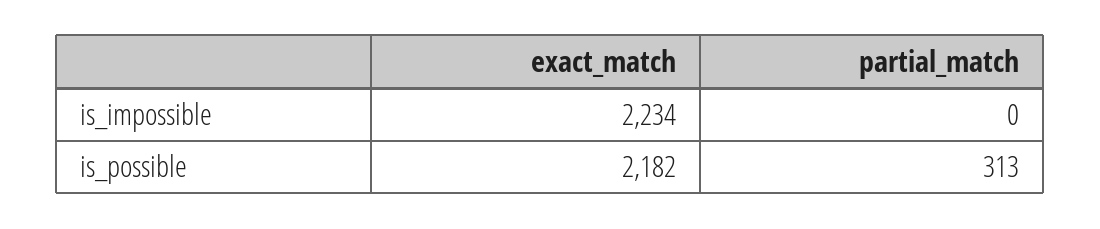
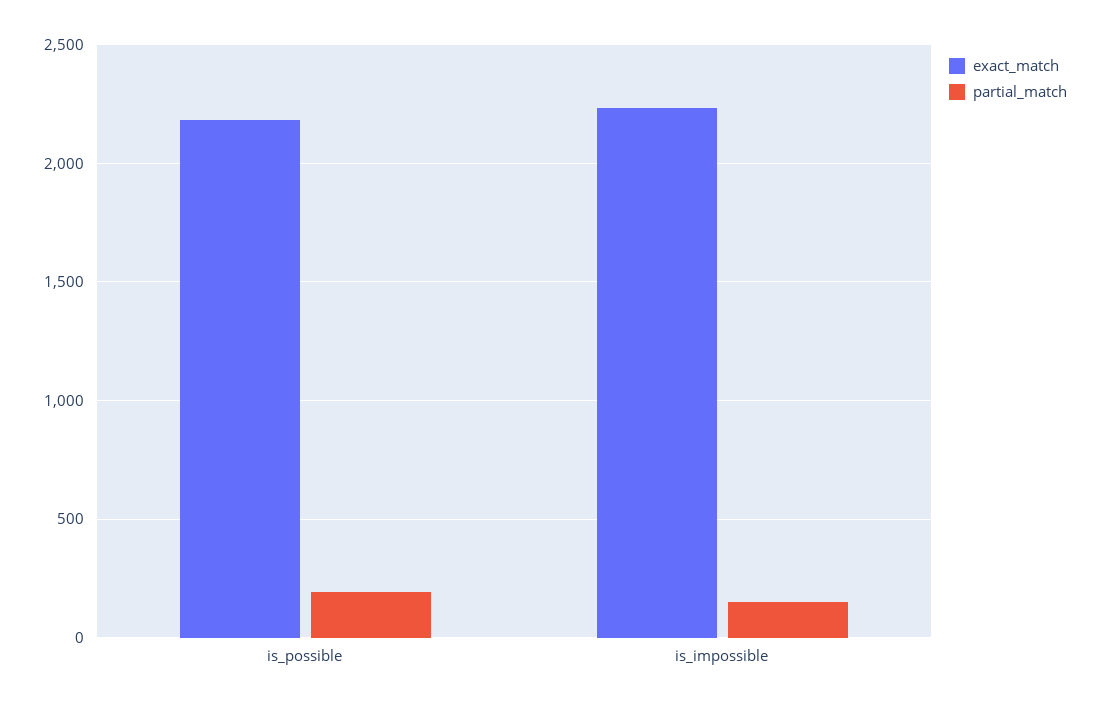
partial_match, is_impossible: 0 -> 150
partial_match, is_possible: 313 -> 200

